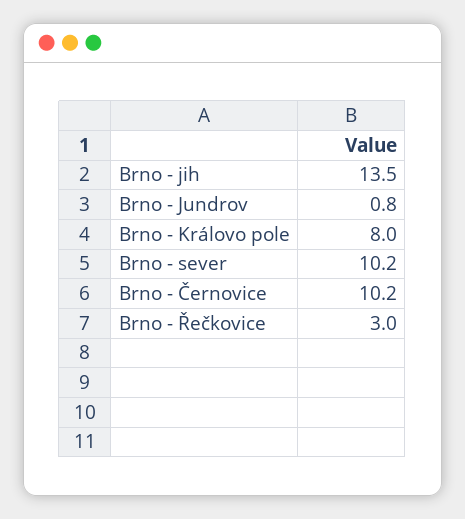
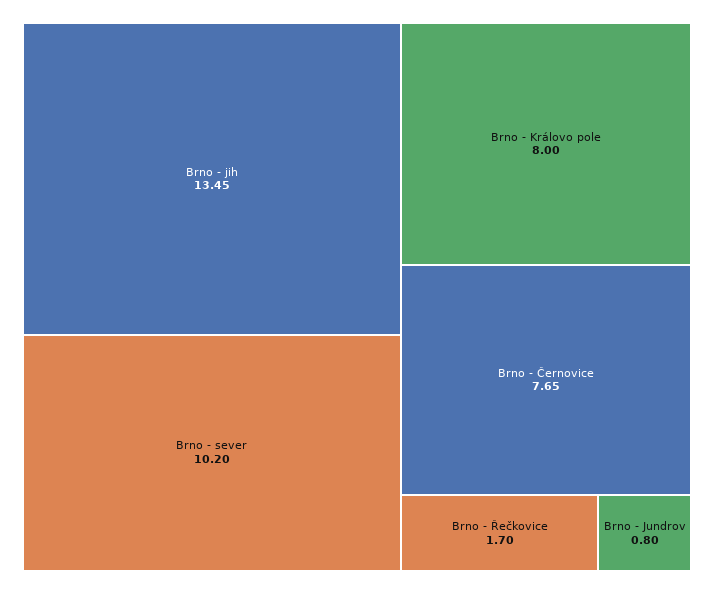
Brno - Černovice: 10.2 -> 7.65
Brno - Řečkovice: 3 -> 1.7

